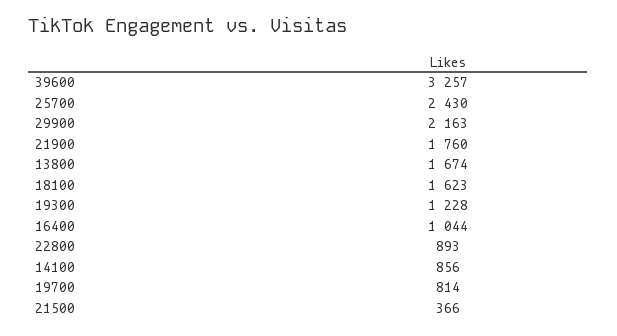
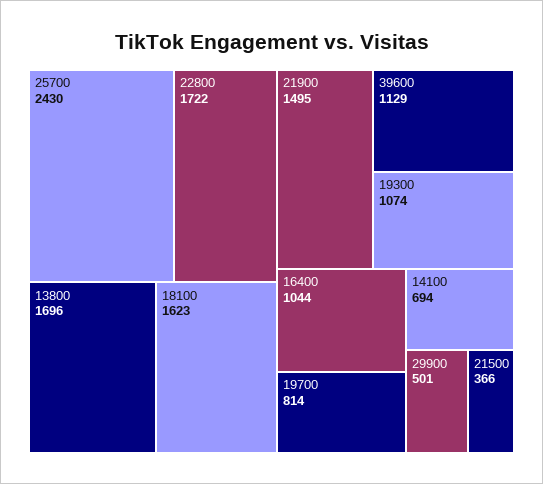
39600: 3257 -> 1129
29900: 2163 -> 501
21900: 1760 -> 1495
13800: 1674 -> 1696
19300: 1228 -> 1074
22800: 893 -> 1722
14100: 856 -> 694

